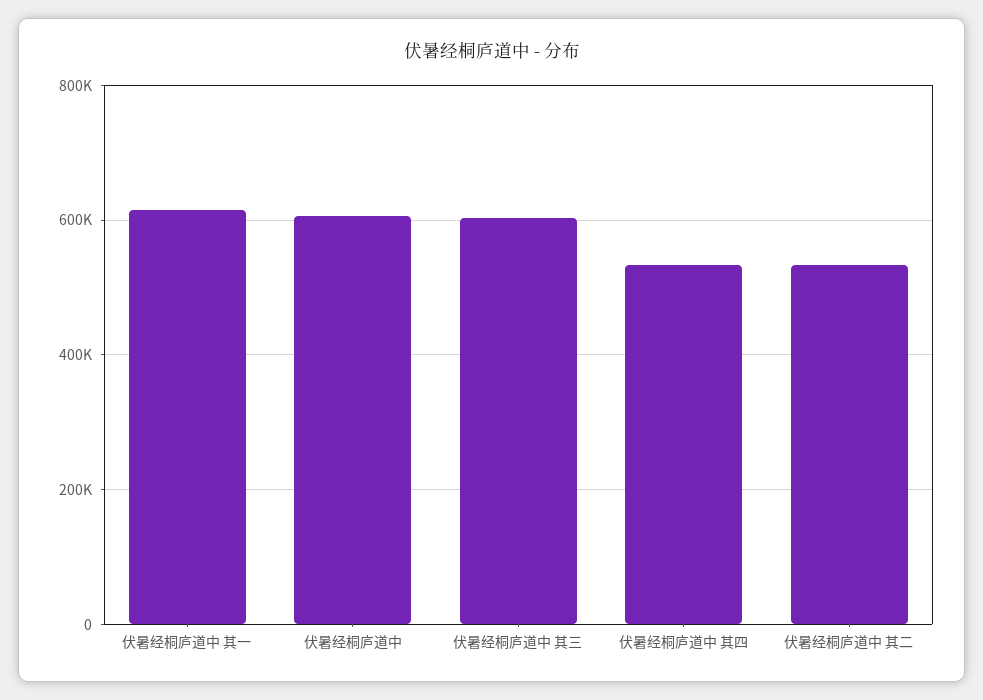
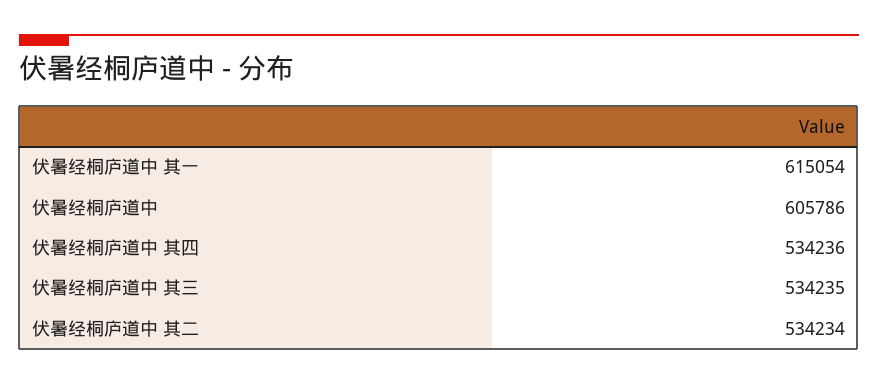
伏暑经桐庐道中 其三: 600000 -> 534235

